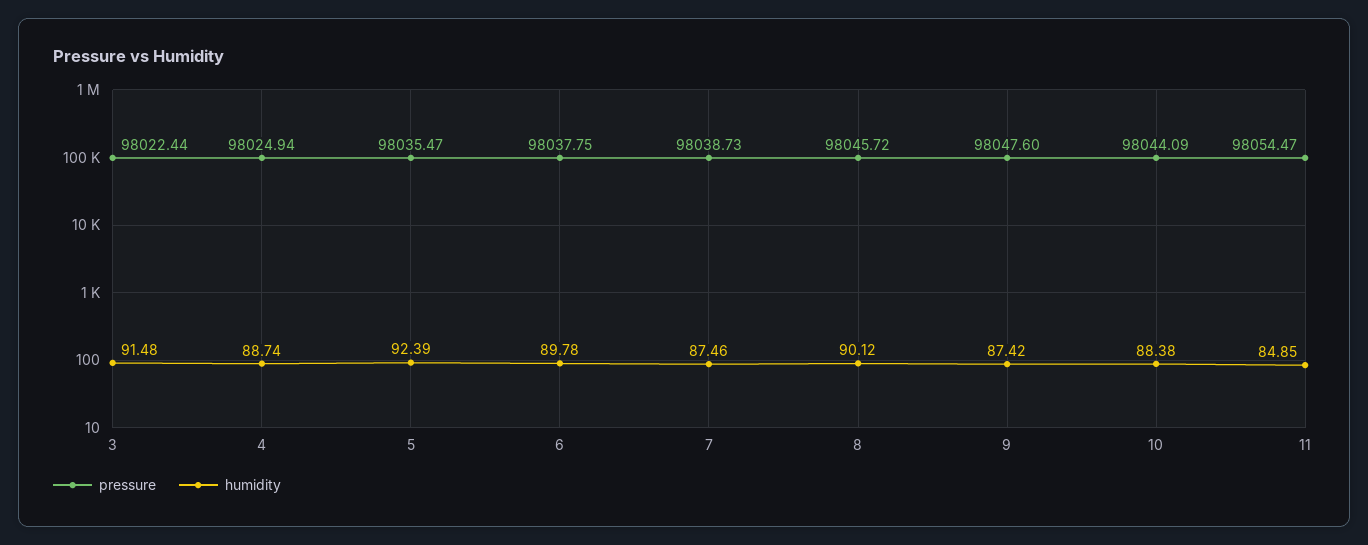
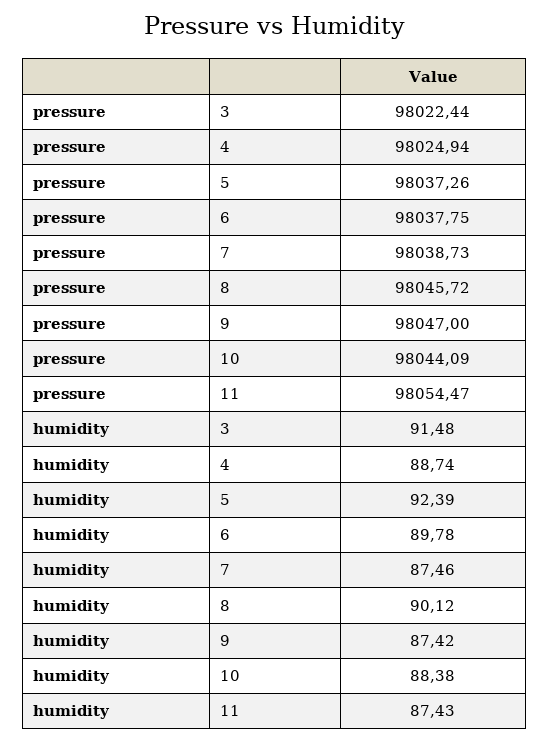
pressure, 5: 98035.47 -> 98037.26
pressure, 9: 98047.6 -> 98047
humidity, 11: 84.85 -> 87.43

